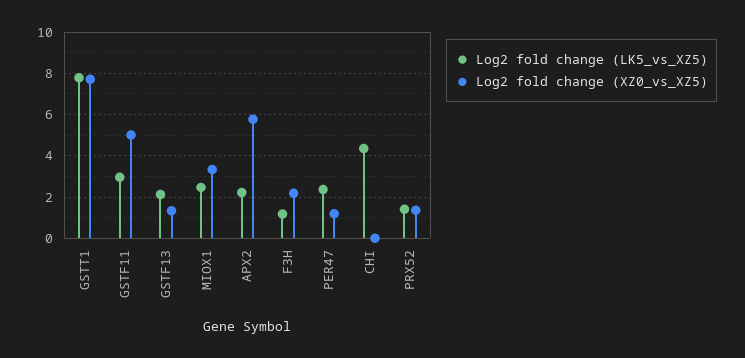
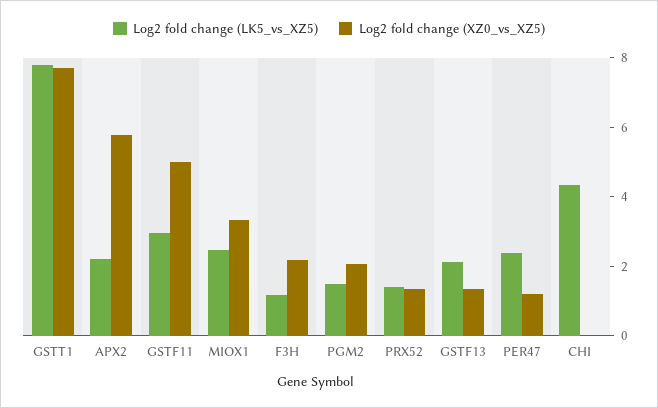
Log2 fold change (LK5_vs_XZ5), PGM2: none -> 1.5
Log2 fold change (XZ0_vs_XZ5), PGM2: none -> 2

